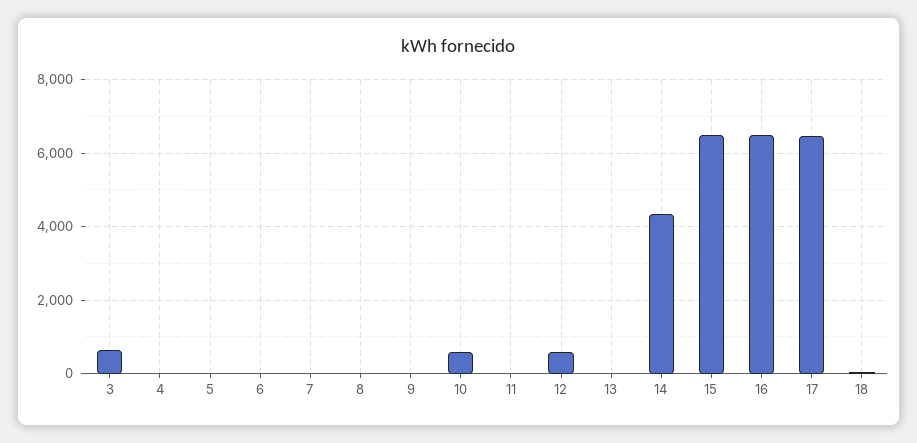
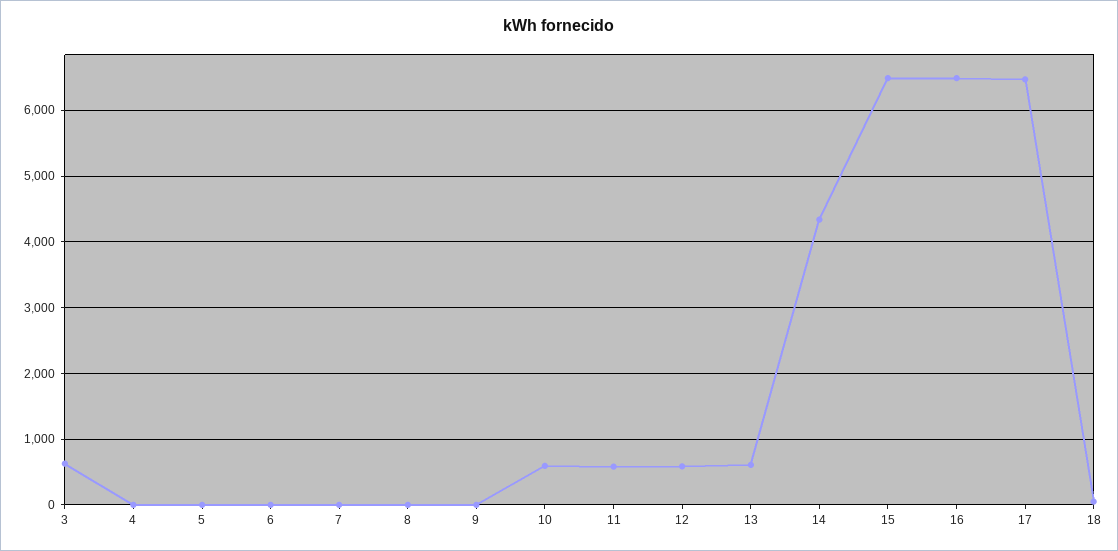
11: 0 -> 600
13: 0 -> 600

